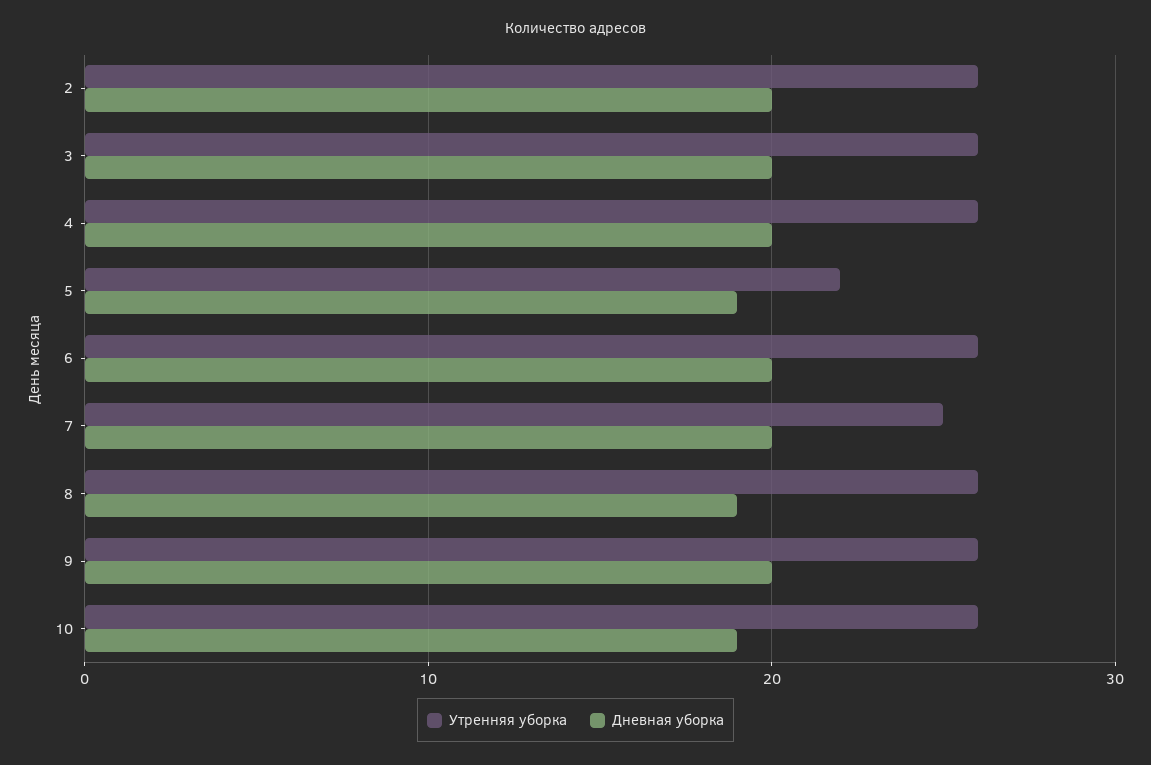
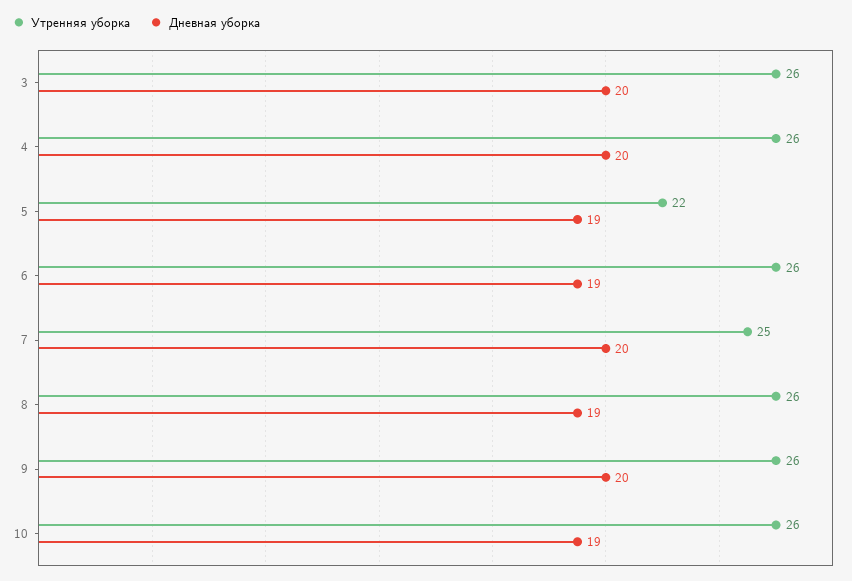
Утренняя уборка, 2: 26 -> none
Дневная уборка, 2: 20 -> none
Дневная уборка, 6: 20 -> 19

